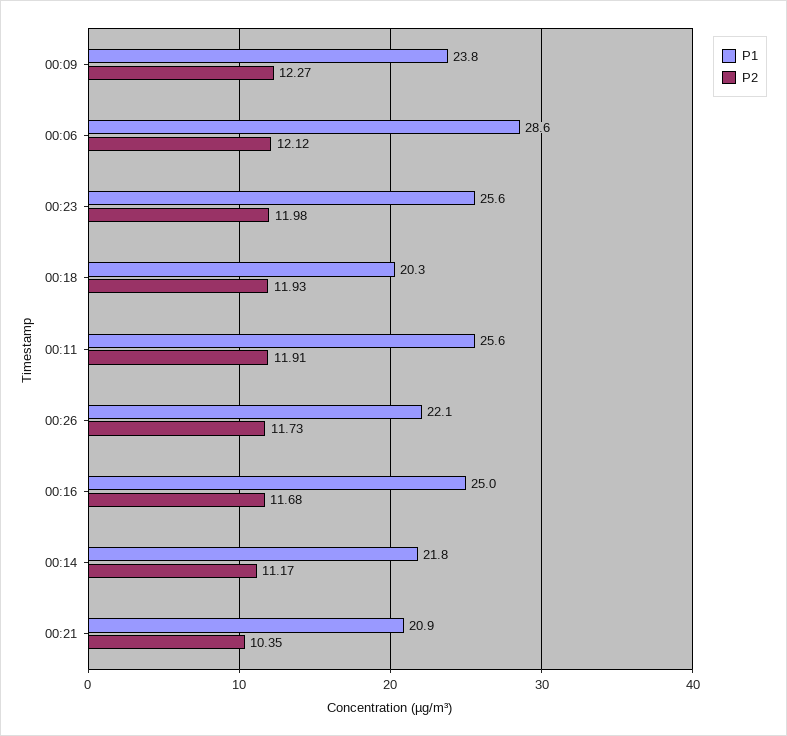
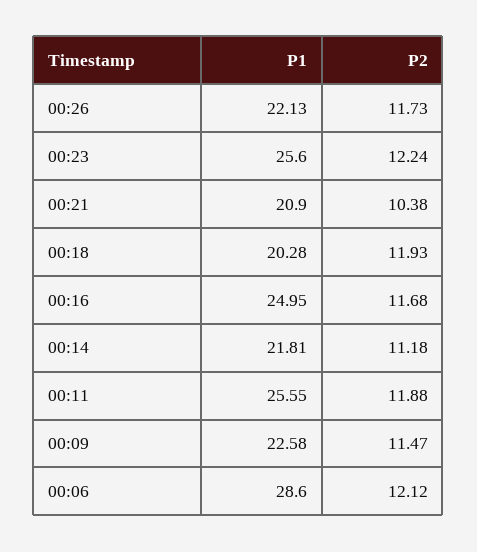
P1, 00:09: 23.8 -> 22.58
P2, 00:09: 12.27 -> 11.47
P2, 00:23: 11.98 -> 12.24
P2, 00:11: 11.91 -> 11.88
P2, 00:14: 11.17 -> 11.18
P2, 00:21: 10.35 -> 10.38

